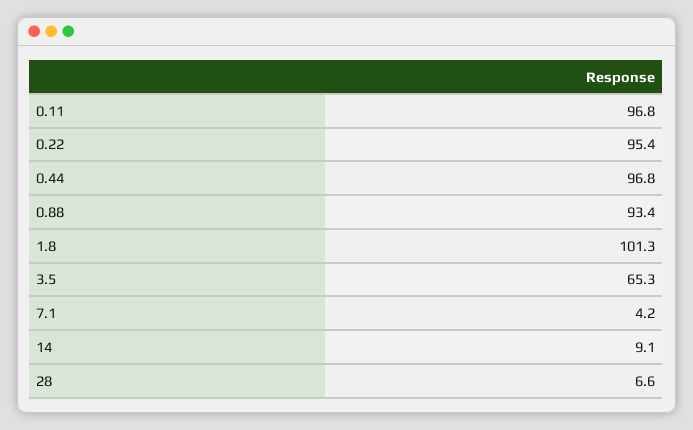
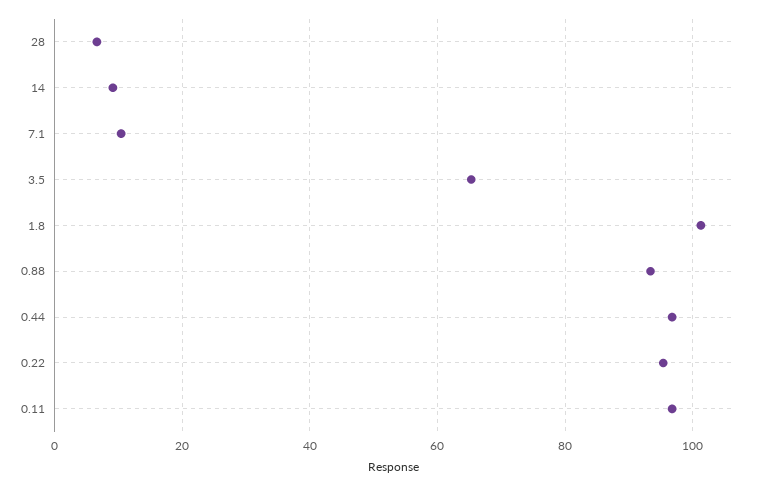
7.1: 4.2 -> 10

